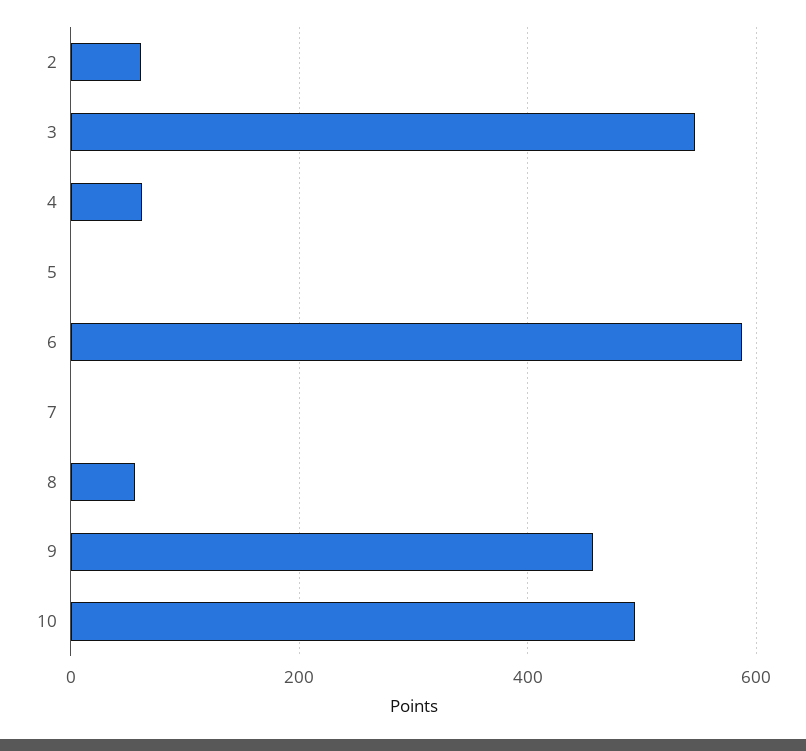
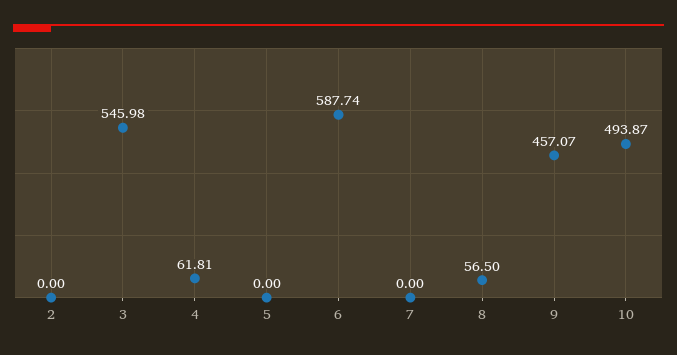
2: 60 -> 0

